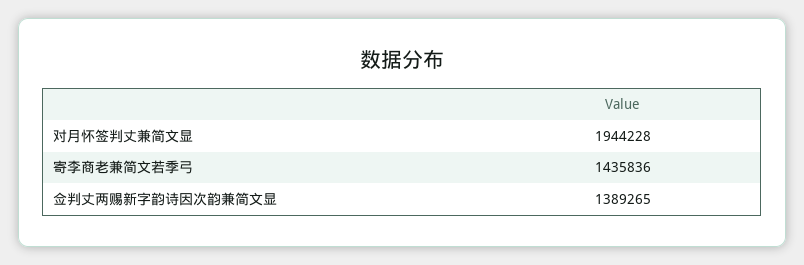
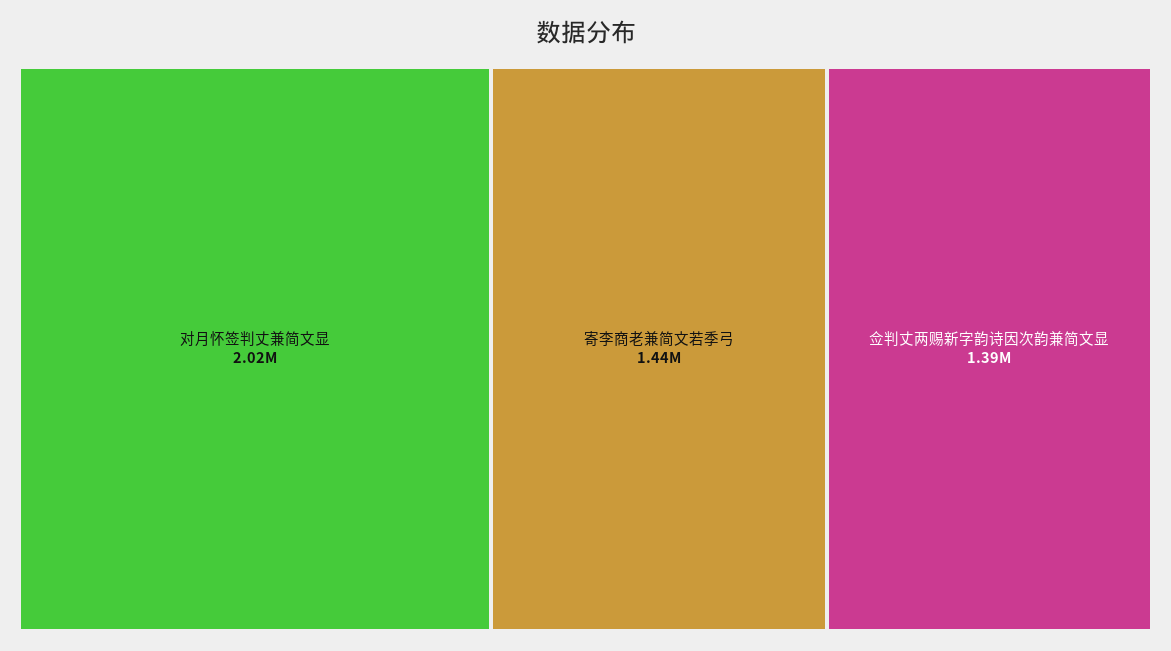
对月怀签判丈兼简文显: 1944228 -> 2020000

